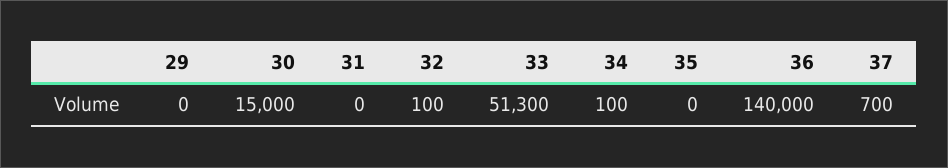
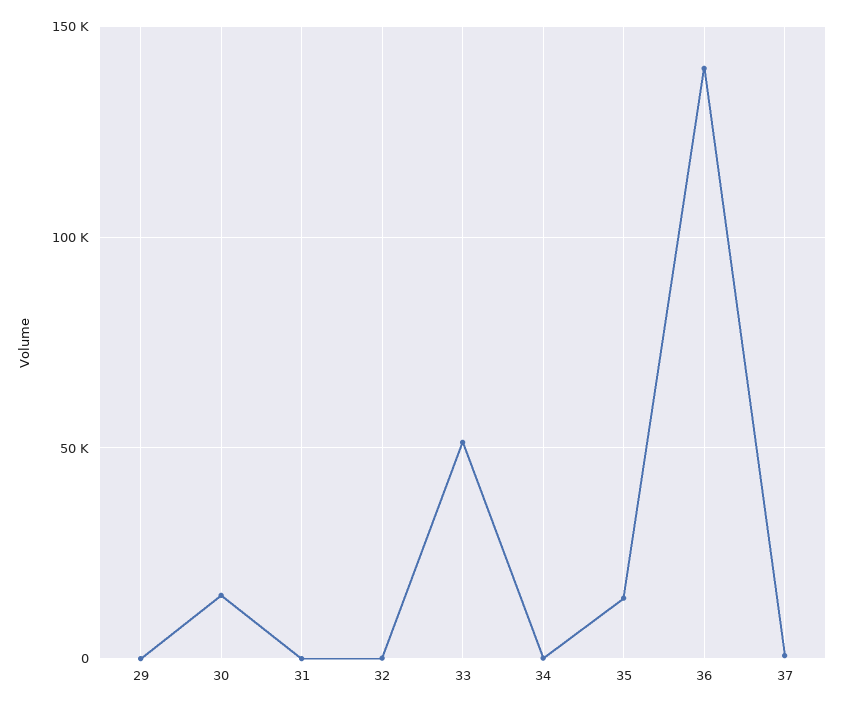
35: 0 -> 15000

